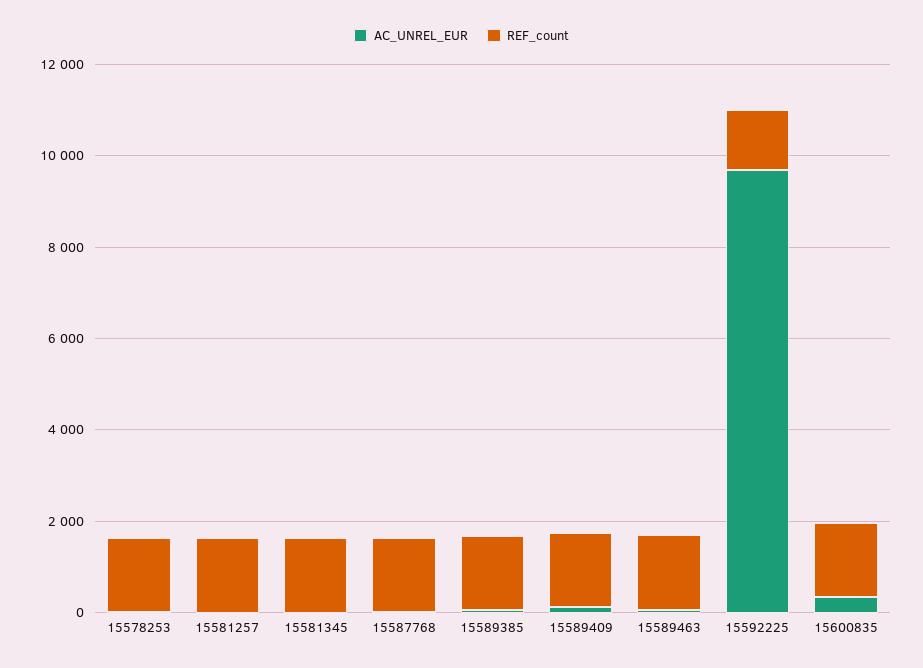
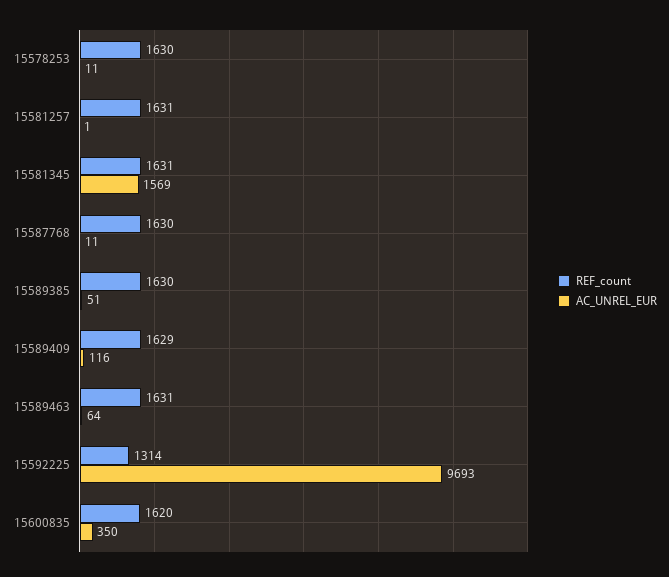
AC_UNREL_EUR, 15581345: 0 -> 1569

